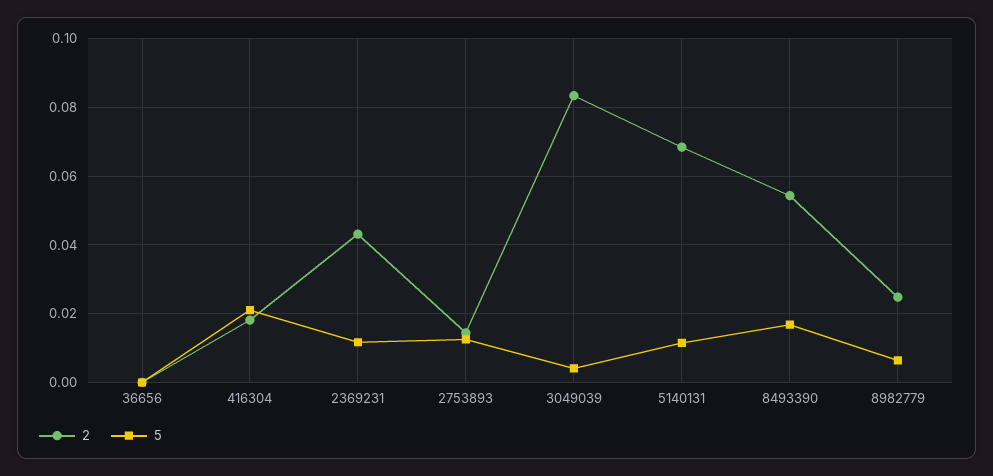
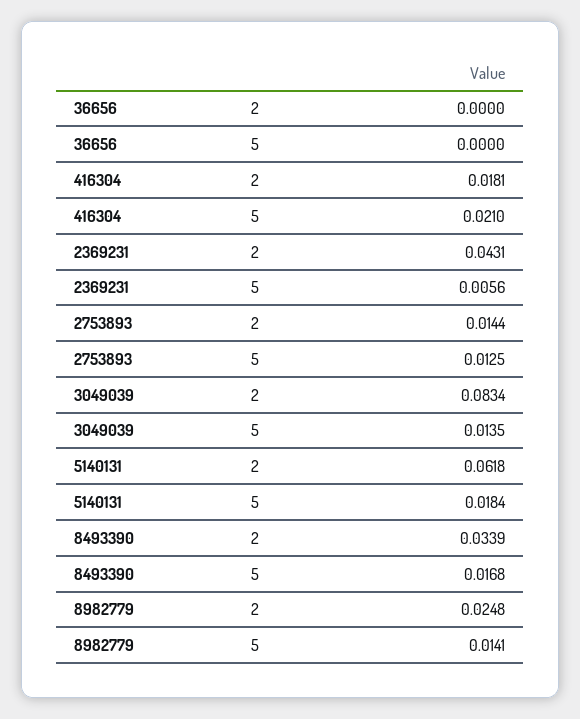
5, 2369231: 0.012 -> 0.0056
5, 3049039: 0.004 -> 0.0135
2, 5140131: 0.068 -> 0.0618
5, 5140131: 0.012 -> 0.0184
2, 8493390: 0.054 -> 0.0339
5, 8982779: 0.006 -> 0.0141

